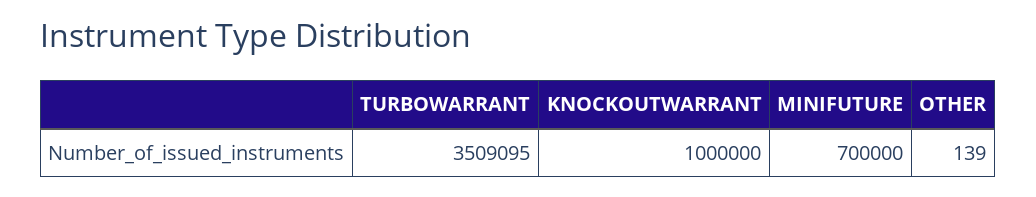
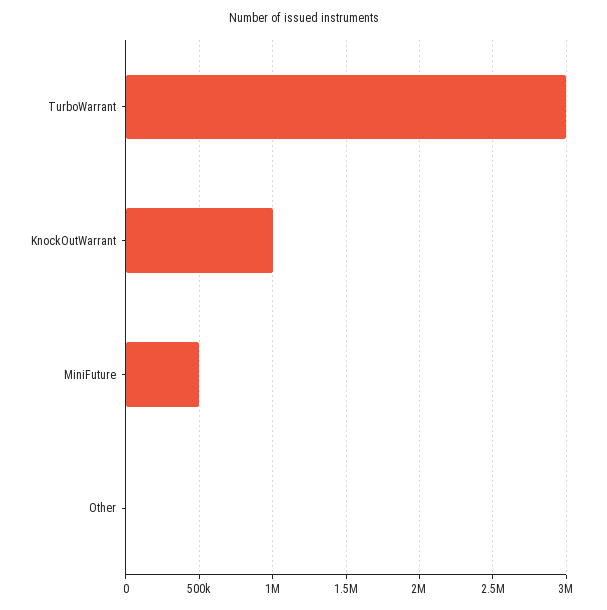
TURBOWARRANT: 3509095 -> 3000000
MINIFUTURE: 700000 -> 500000

